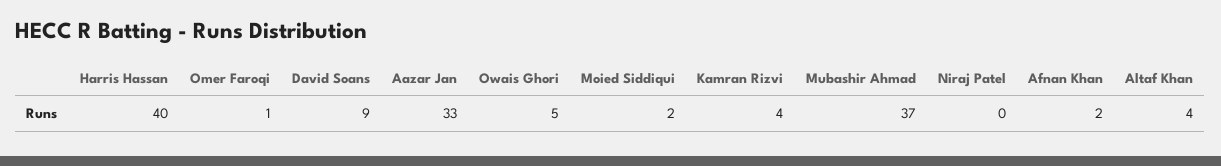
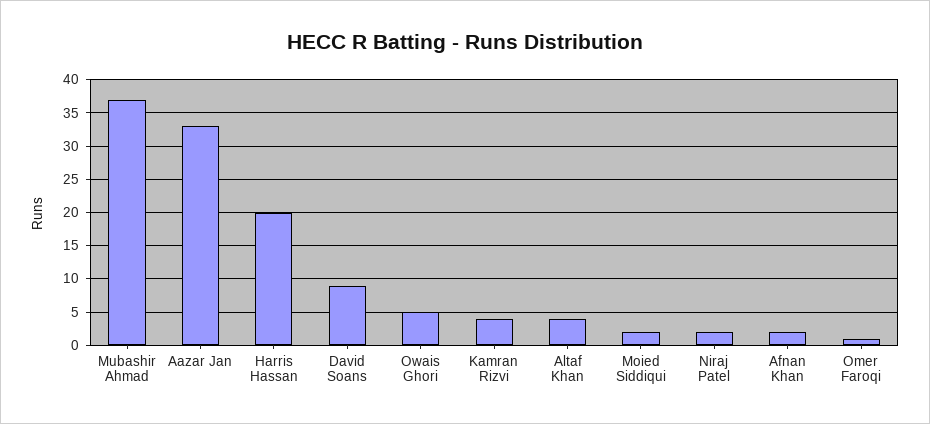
Harris Hassan: 40 -> 20
Niraj Patel: 0 -> 2

